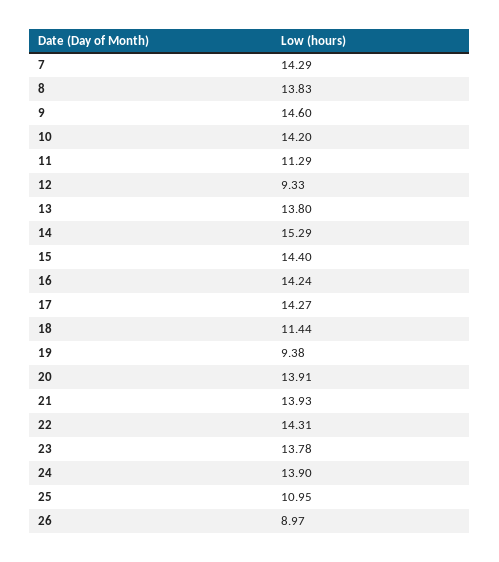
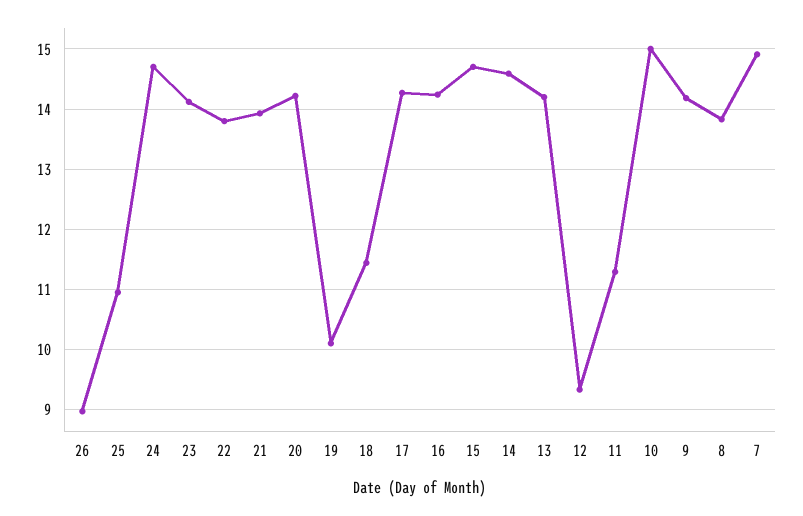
7: 14.29 -> 14.9
9: 14.6 -> 14.2
10: 14.2 -> 15
13: 13.8 -> 14.2
14: 15.29 -> 14.6
15: 14.4 -> 14.7
19: 9.38 -> 10.1
20: 13.91 -> 14.2
22: 14.31 -> 13.8
23: 13.78 -> 14.1
24: 13.9 -> 14.7

